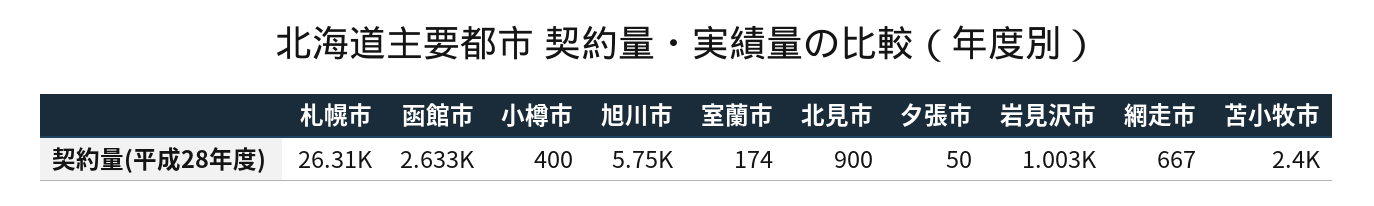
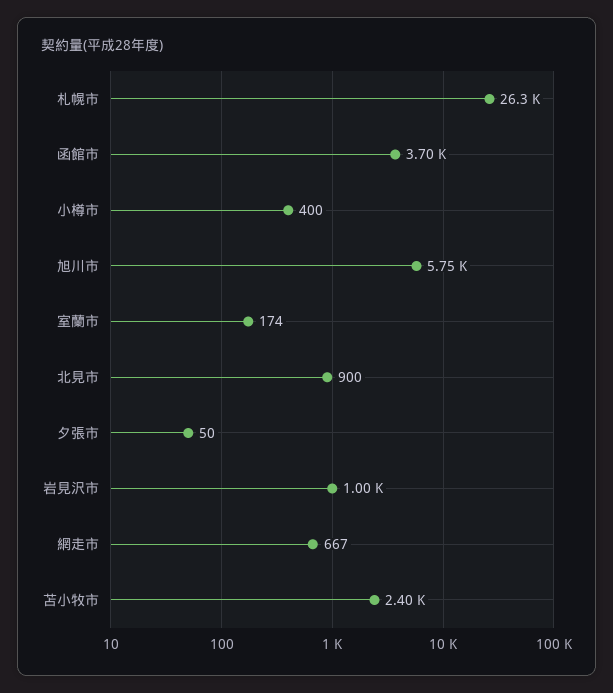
函館市: 2633 -> 3700

